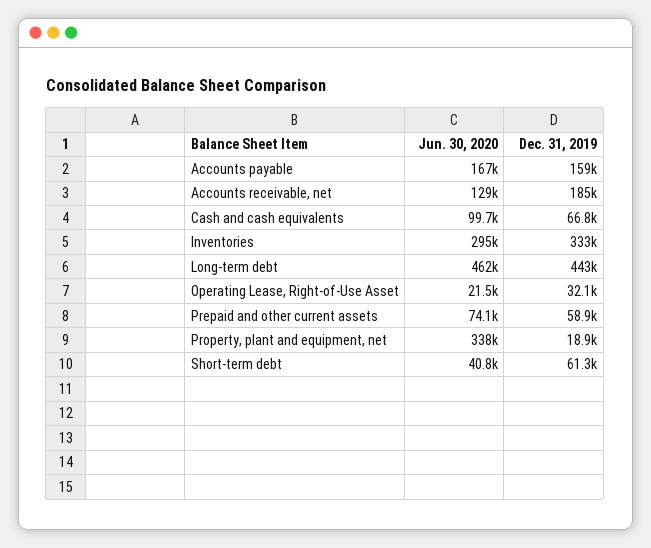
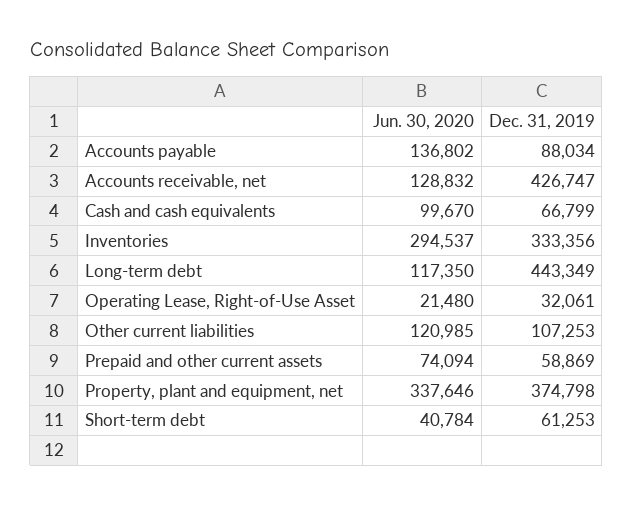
Jun. 30, 2020, Accounts payable: 167000 -> 136802
Dec. 31, 2019, Accounts payable: 159000 -> 88034
Dec. 31, 2019, Accounts receivable, net: 185000 -> 426747
Jun. 30, 2020, Long-term debt: 462000 -> 117350
Dec. 31, 2019, Property, plant and equipment, net: 18900 -> 374798
Jun. 30, 2020, Other current liabilities: none -> 120985
Dec. 31, 2019, Other current liabilities: none -> 107253

